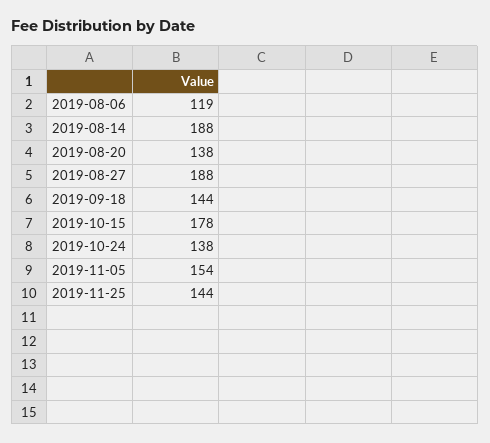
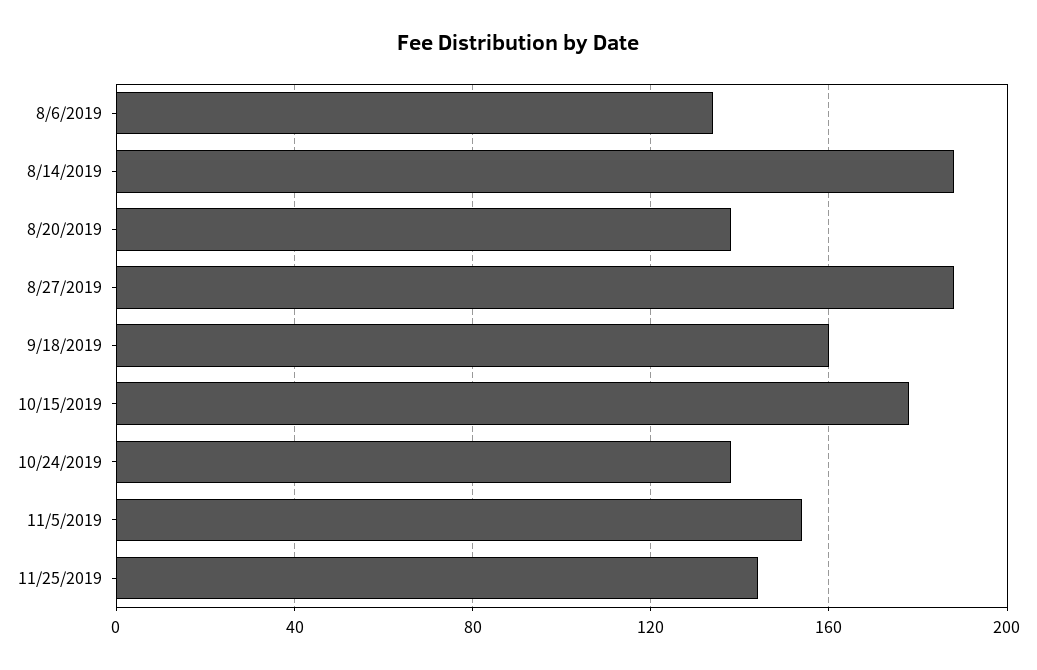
2019-08-06: 119 -> 135
2019-09-18: 144 -> 160

